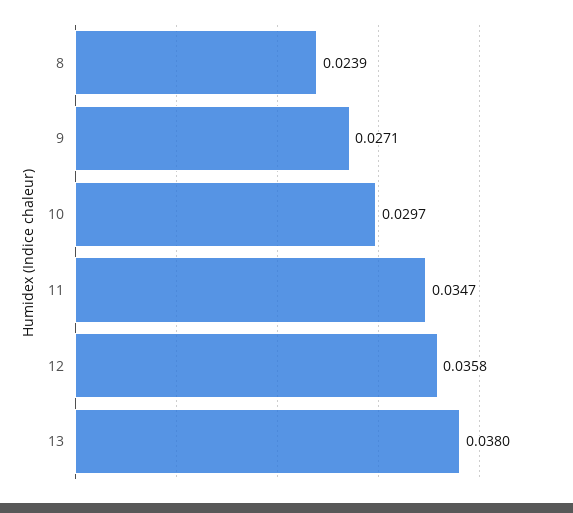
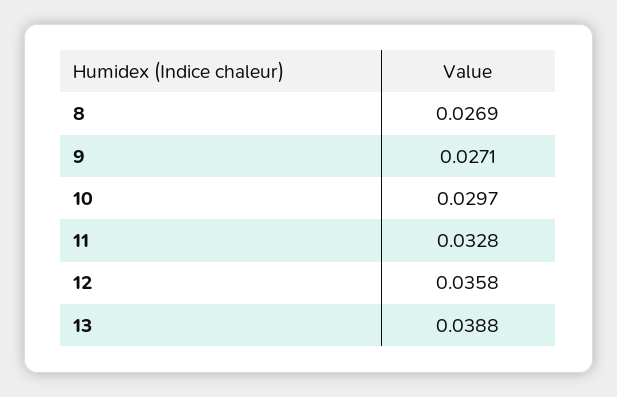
8: 0.0239 -> 0.0269
11: 0.0347 -> 0.0328
13: 0.038 -> 0.0388

